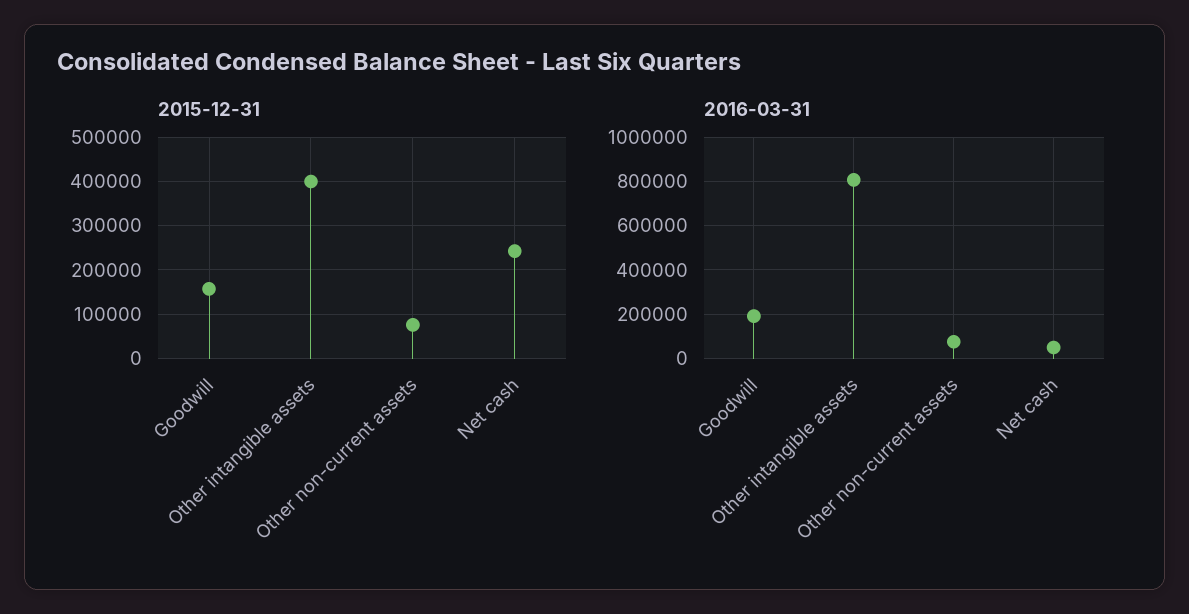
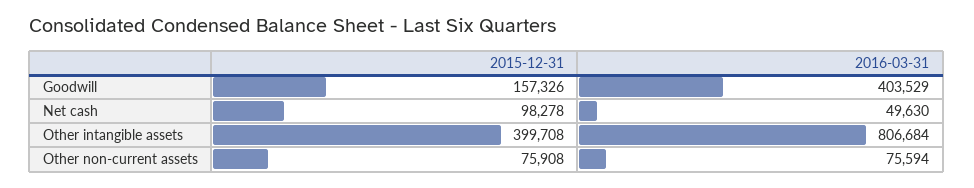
2015-12-31, Net cash: 240000 -> 98278
2016-03-31, Goodwill: 200000 -> 403529

